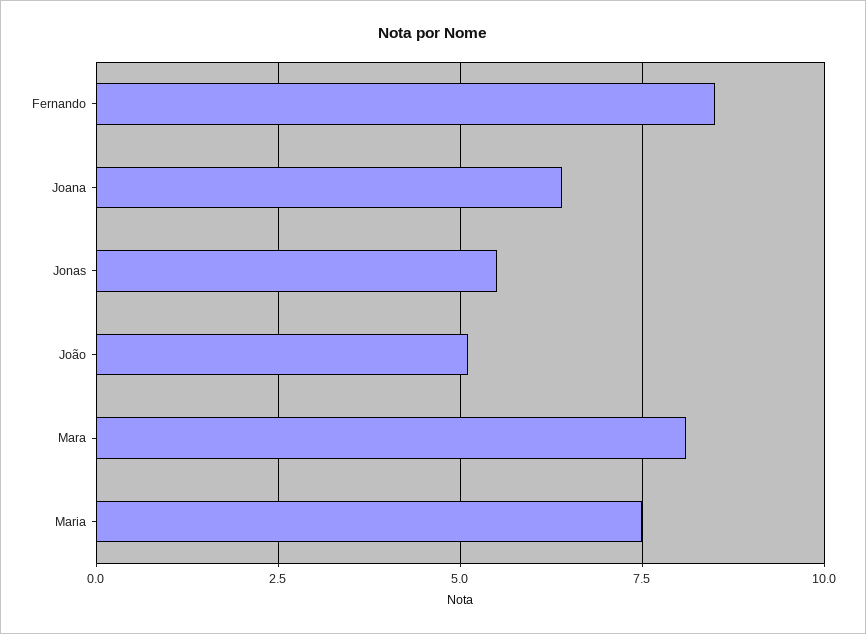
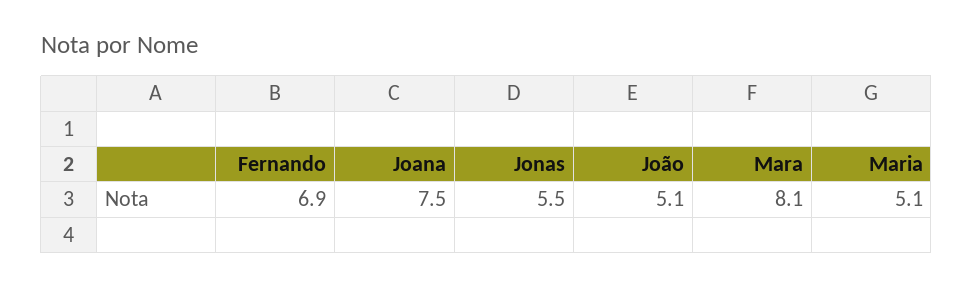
Fernando: 8.5 -> 6.9
Joana: 6.5 -> 7.5
Maria: 7.5 -> 5.1

